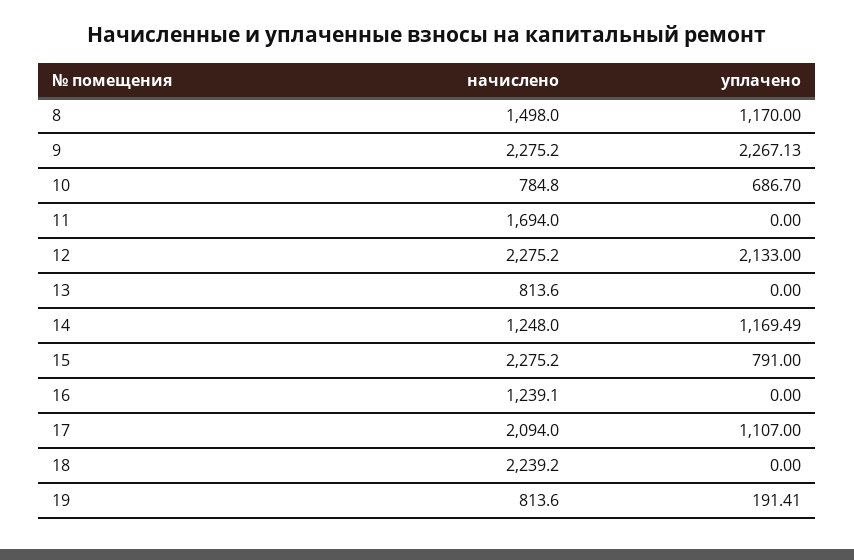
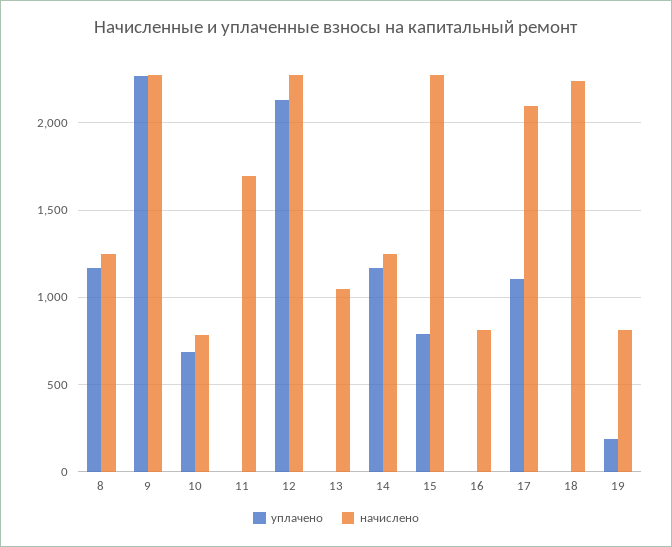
начислено, 8: 1498 -> 1250
начислено, 13: 813.6 -> 1050
начислено, 16: 1239.1 -> 800

